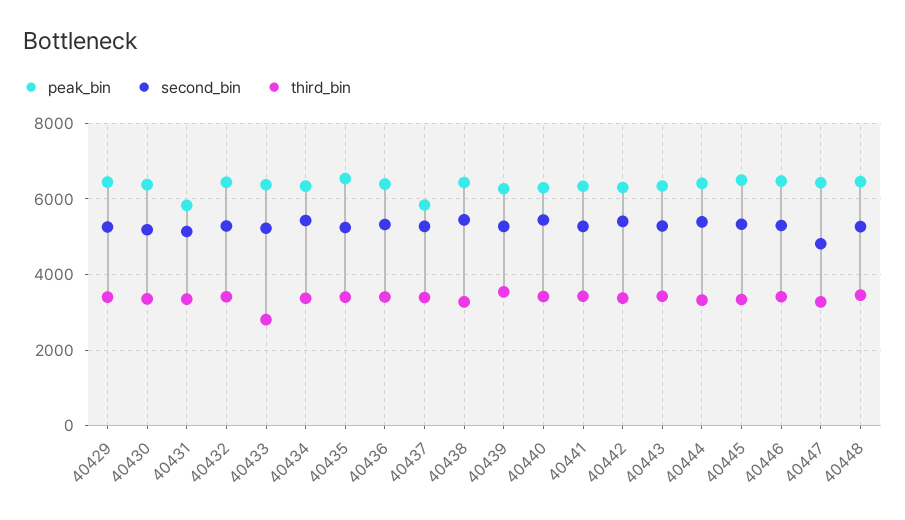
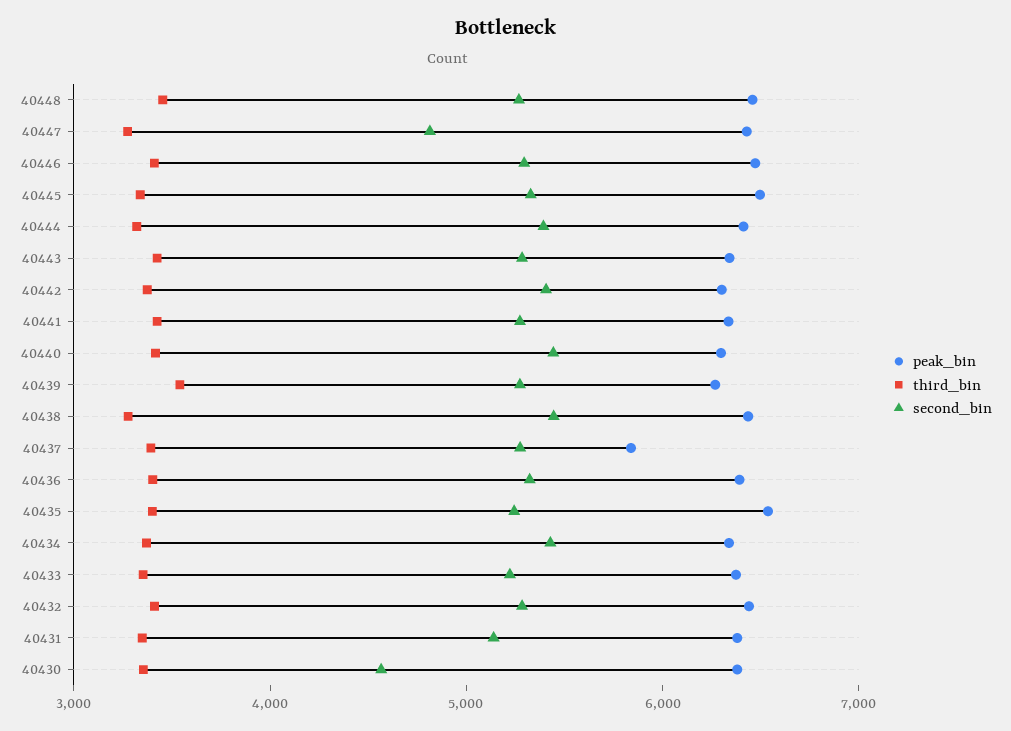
peak_bin, 40429: 6400 -> none
second_bin, 40429: 5200 -> none
third_bin, 40429: 3400 -> none
second_bin, 40430: 5200 -> 4600
peak_bin, 40431: 5800 -> 6400
third_bin, 40433: 2800 -> 3400

